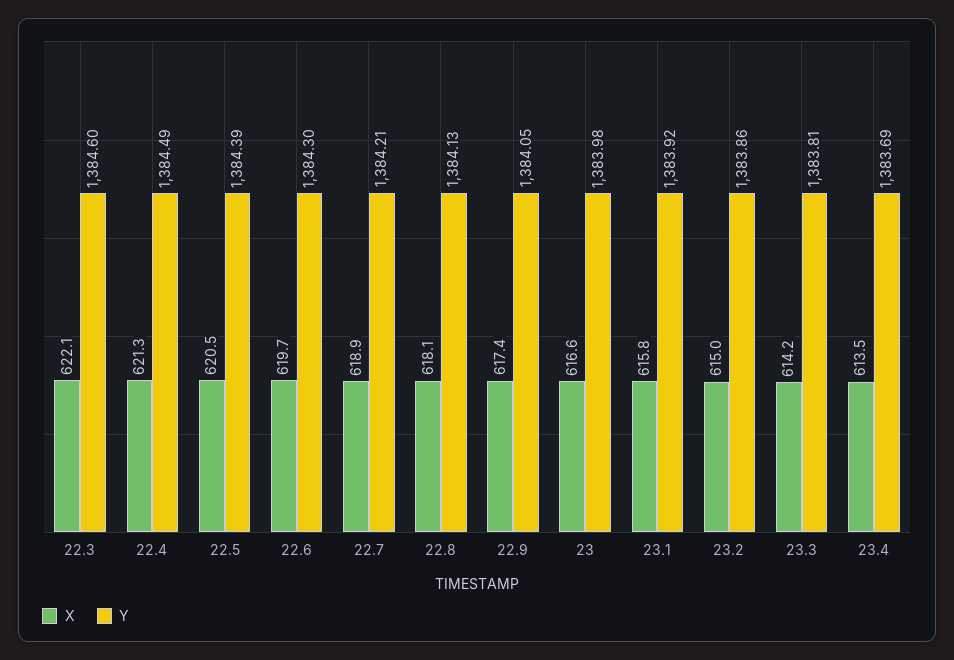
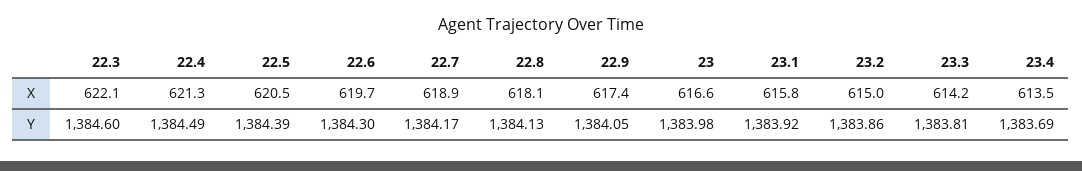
Y, 22.7: 1384.21 -> 1384.17

